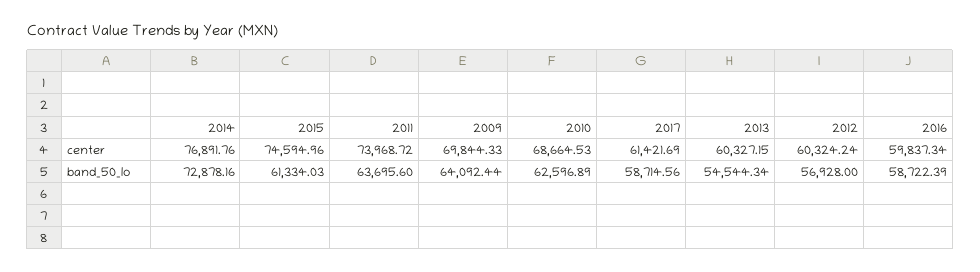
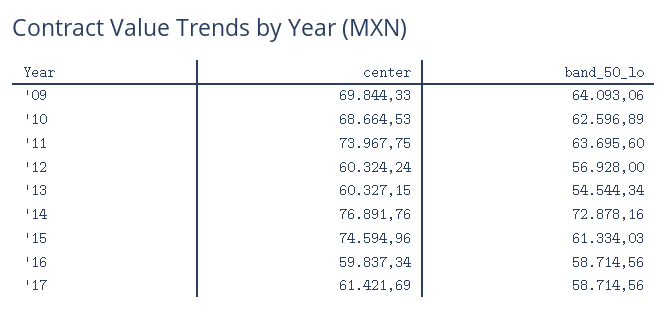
2011, center: 73968.72 -> 73967.75
2009, band_50_lo: 64092.44 -> 64093.06
2016, band_50_lo: 58722.39 -> 58714.56

